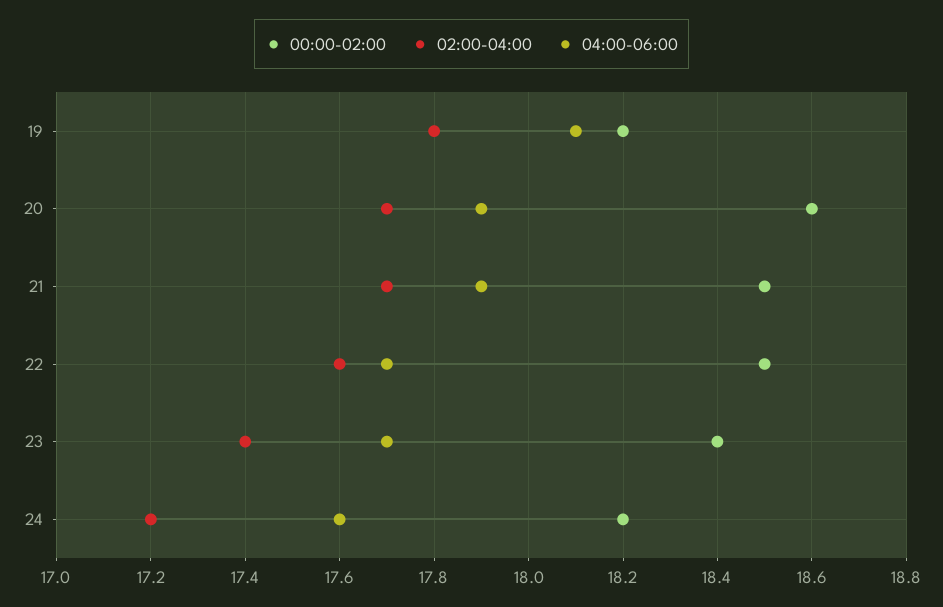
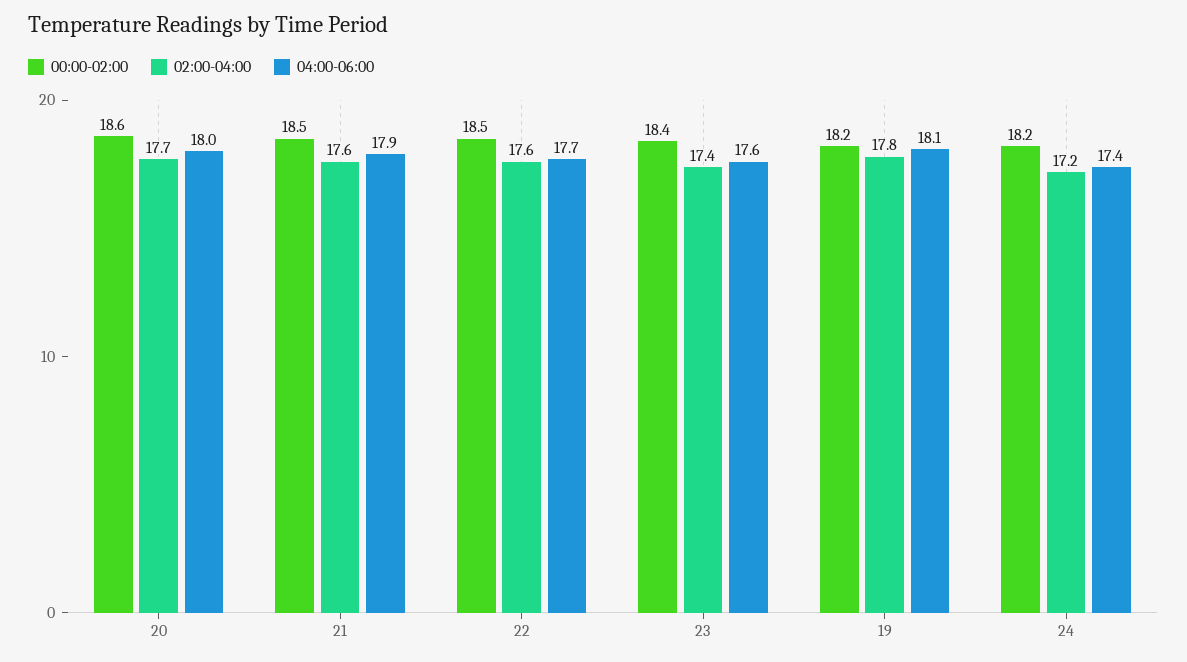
04:00-06:00, 20: 17.9 -> 18
02:00-04:00, 21: 17.7 -> 17.6
04:00-06:00, 23: 17.7 -> 17.6
04:00-06:00, 24: 17.6 -> 17.4

